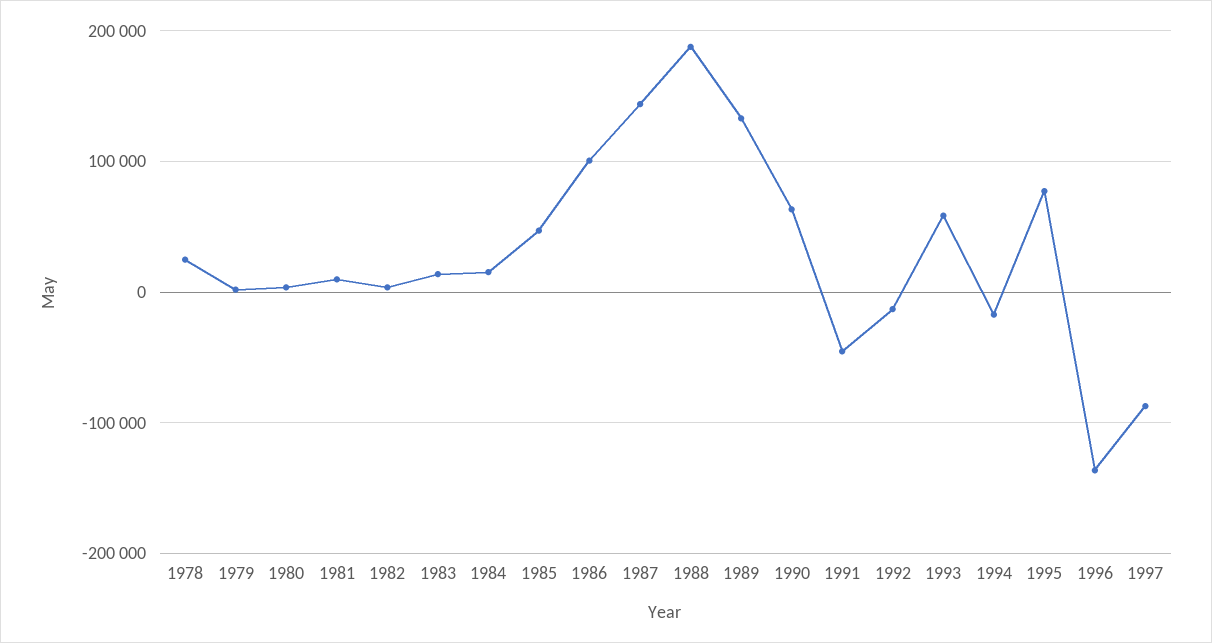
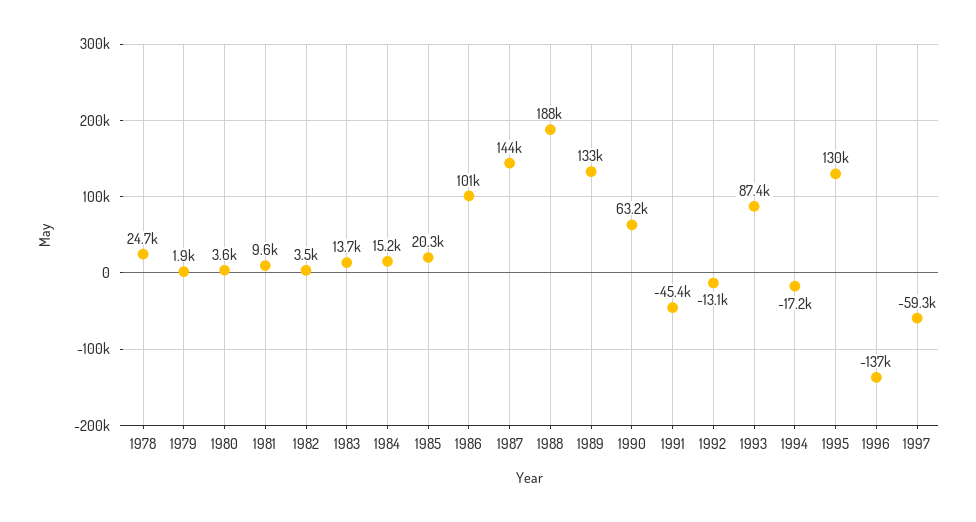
1985: 50000 -> 20300
1993: 60000 -> 87400
1995: 80000 -> 130000
1997: -90000 -> -59300

